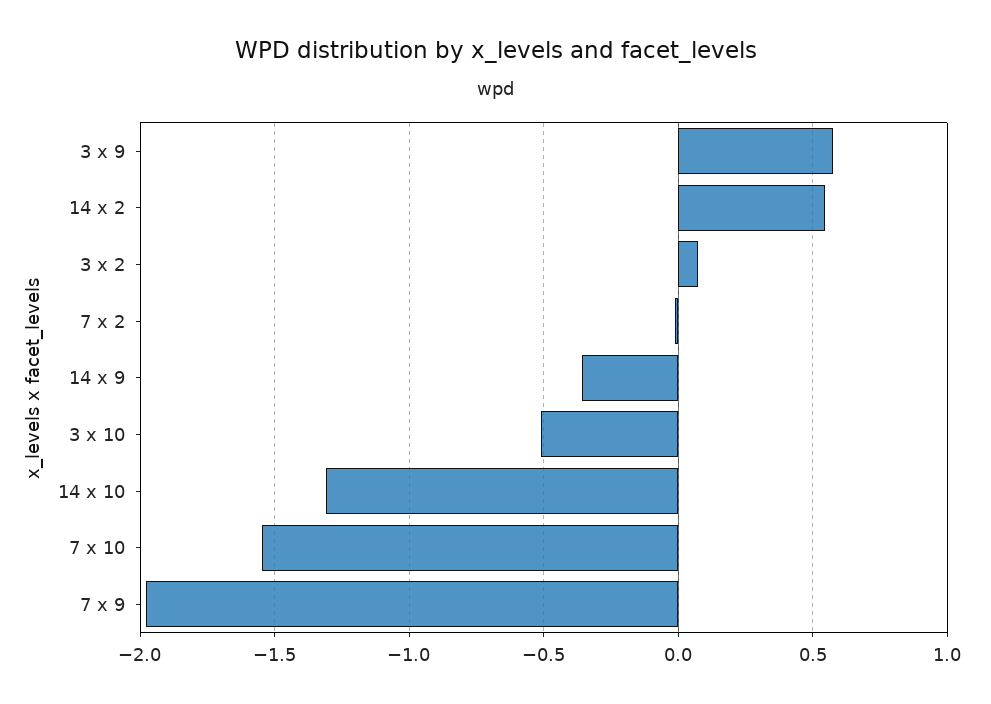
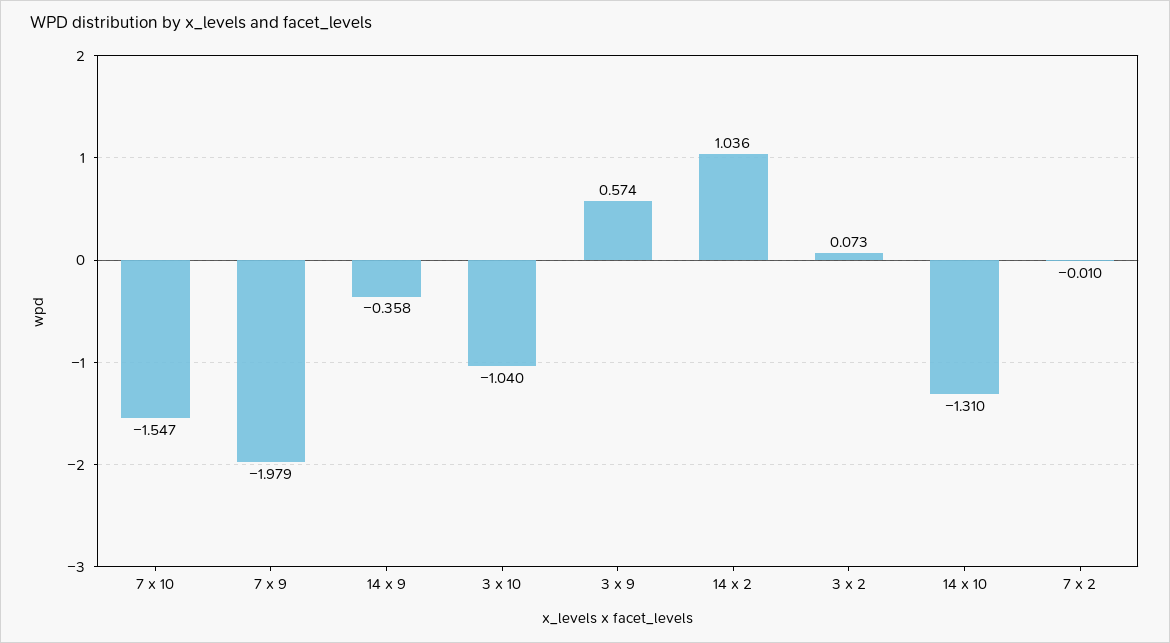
14 x 2: 0.55 -> 1.036
3 x 10: -0.5 -> -1.04

